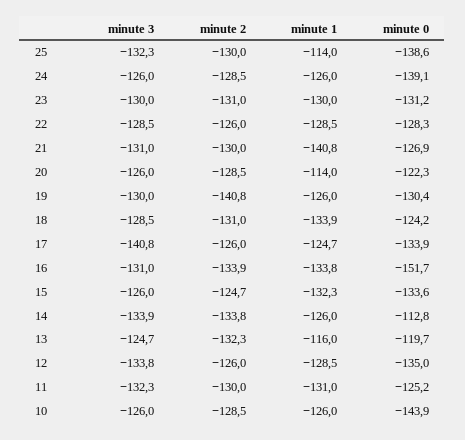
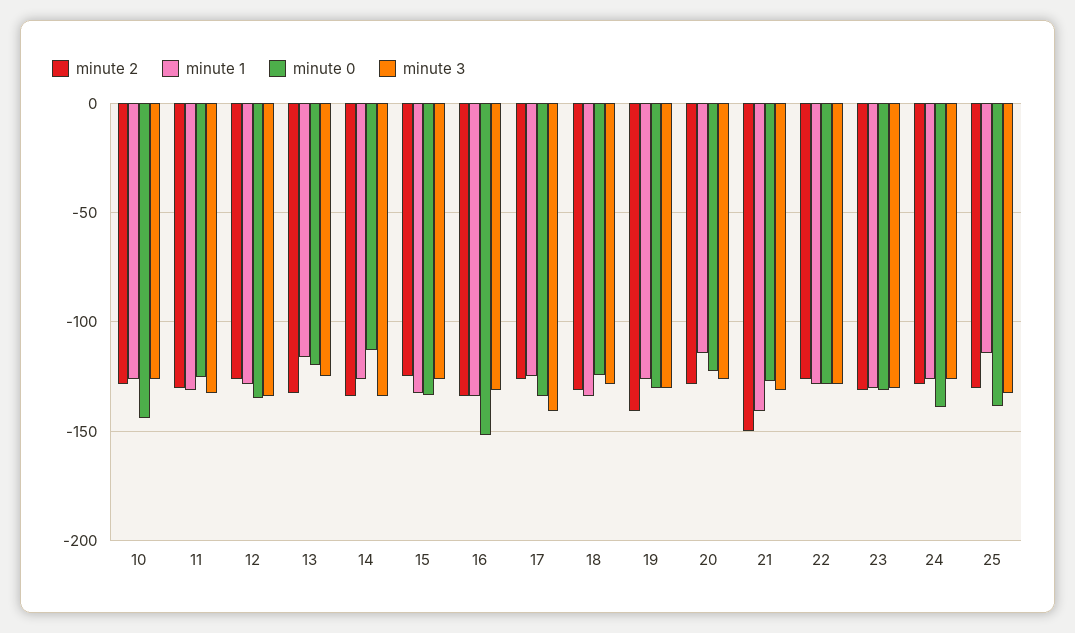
minute 2, 21: -130 -> -150

